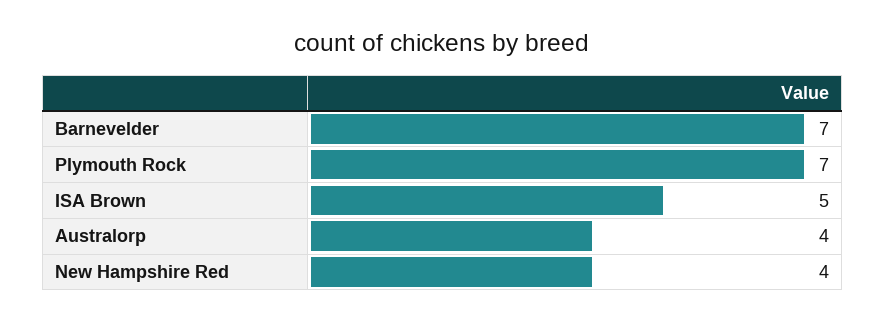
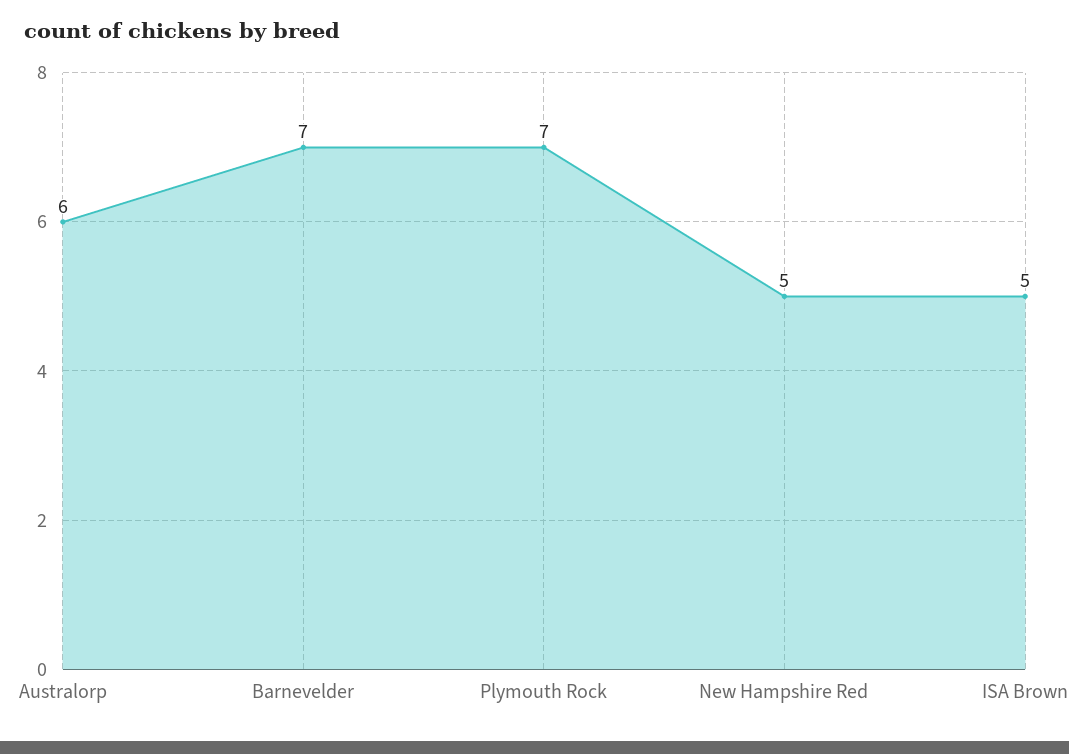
Australorp: 4 -> 6
New Hampshire Red: 4 -> 5

